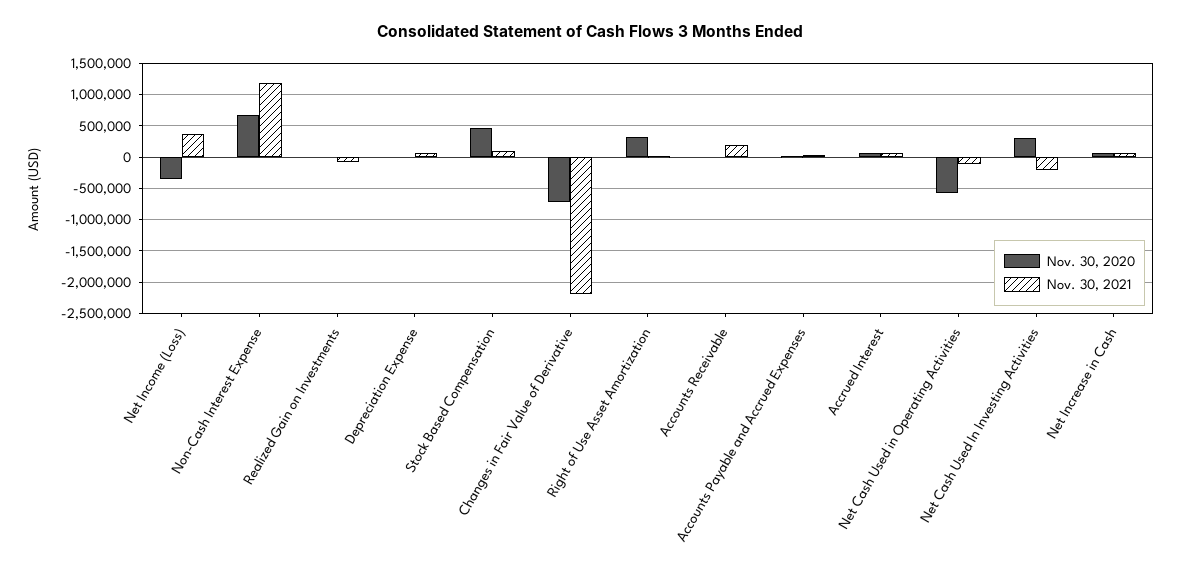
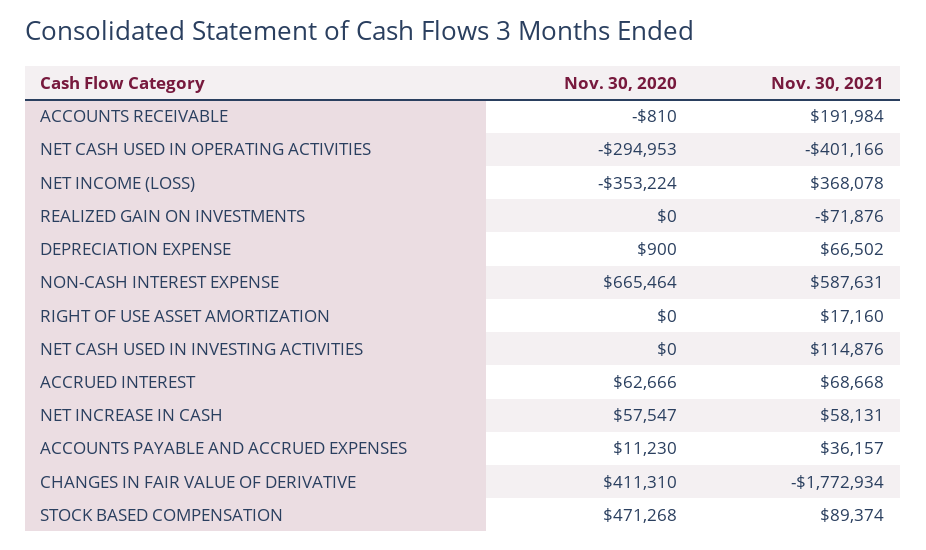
Nov. 30, 2021, Non-Cash Interest Expense: 1200000 -> 587631
Nov. 30, 2020, Changes in Fair Value of Derivative: -700000 -> 411310
Nov. 30, 2021, Changes in Fair Value of Derivative: -2200000 -> -1772934
Nov. 30, 2020, Right of Use Asset Amortization: 300000 -> 0
Nov. 30, 2020, Net Cash Used in Operating Activities: -600000 -> -294953
Nov. 30, 2021, Net Cash Used in Operating Activities: -100000 -> -401166
Nov. 30, 2020, Net Cash Used In Investing Activities: 300000 -> 0
Nov. 30, 2021, Net Cash Used In Investing Activities: -200000 -> 114876

